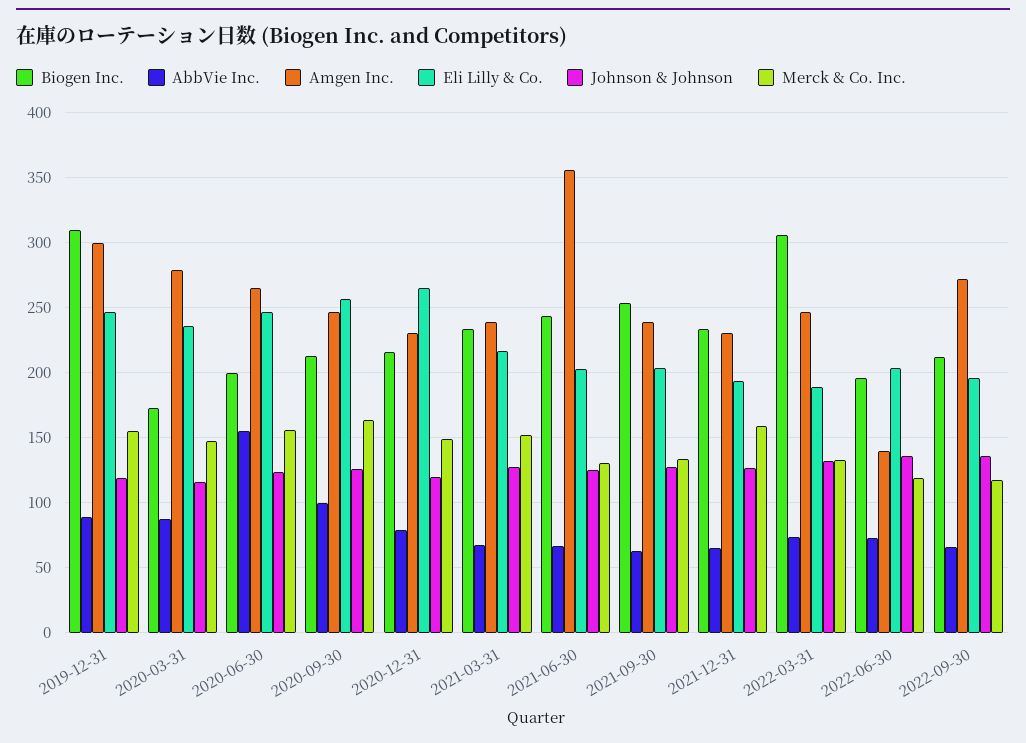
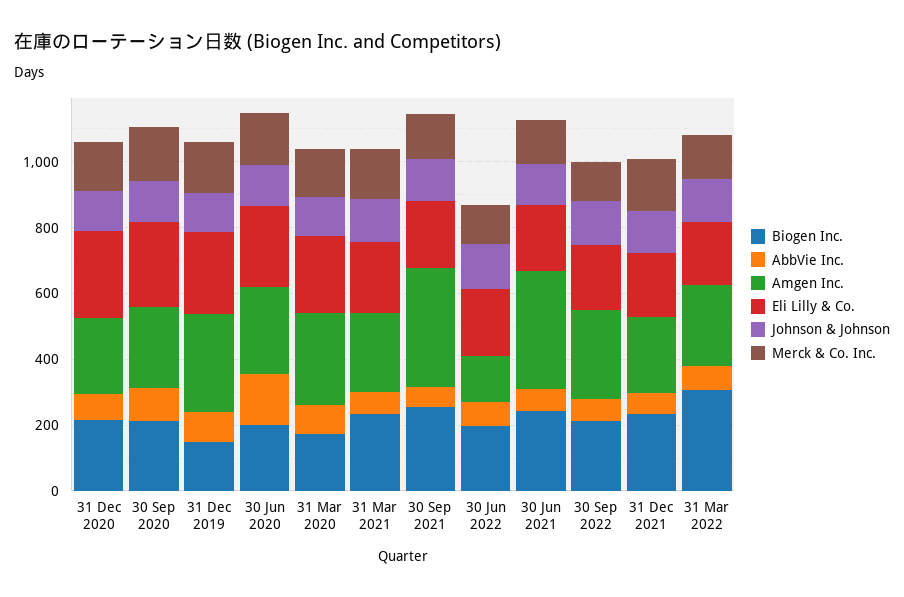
Biogen Inc., 2019-12-31: 310 -> 150
Amgen Inc., 2021-09-30: 240 -> 350

